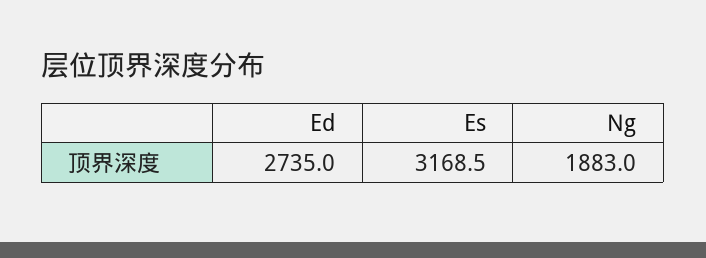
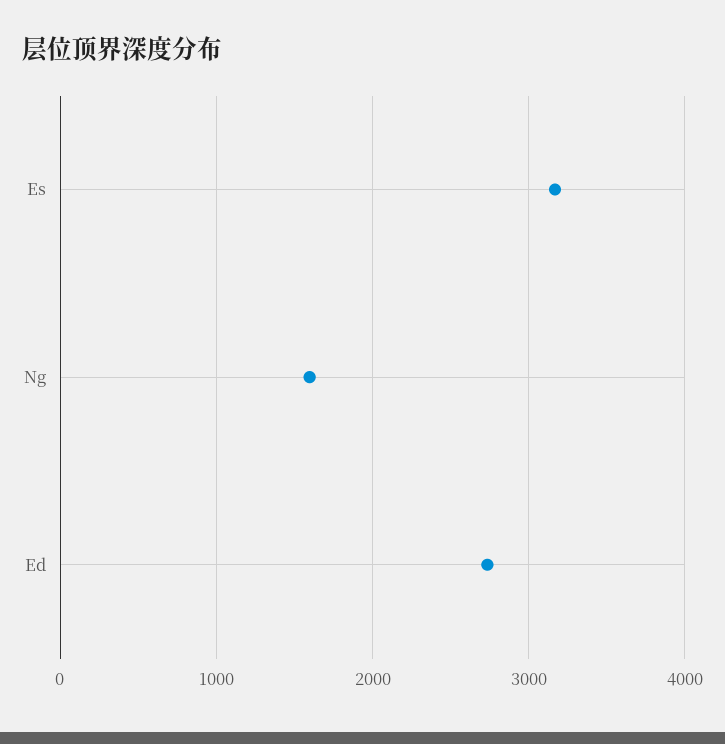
Ng: 1883 -> 1600

